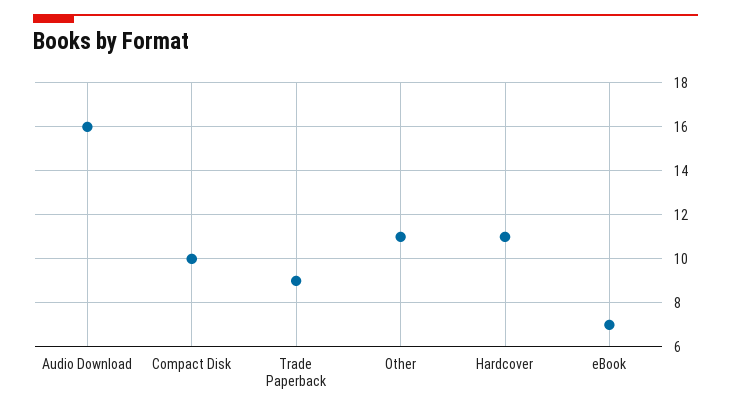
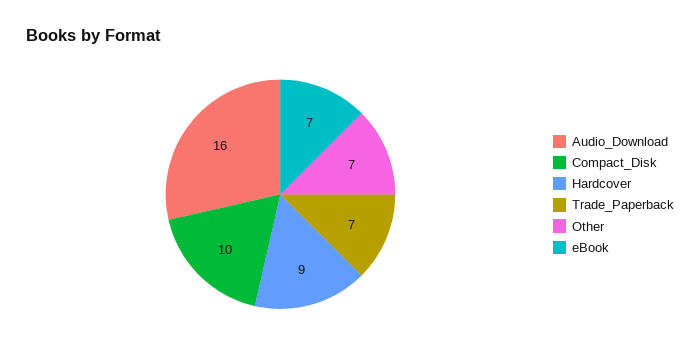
Trade Paperback: 9 -> 7
Other: 11 -> 7
Hardcover: 11 -> 9

